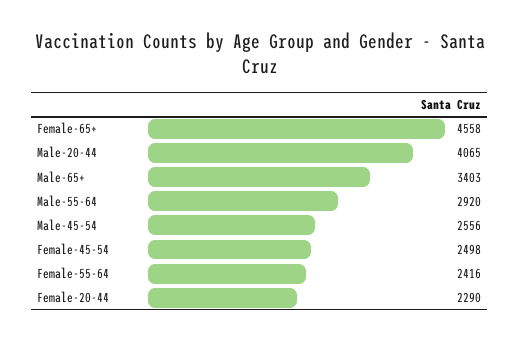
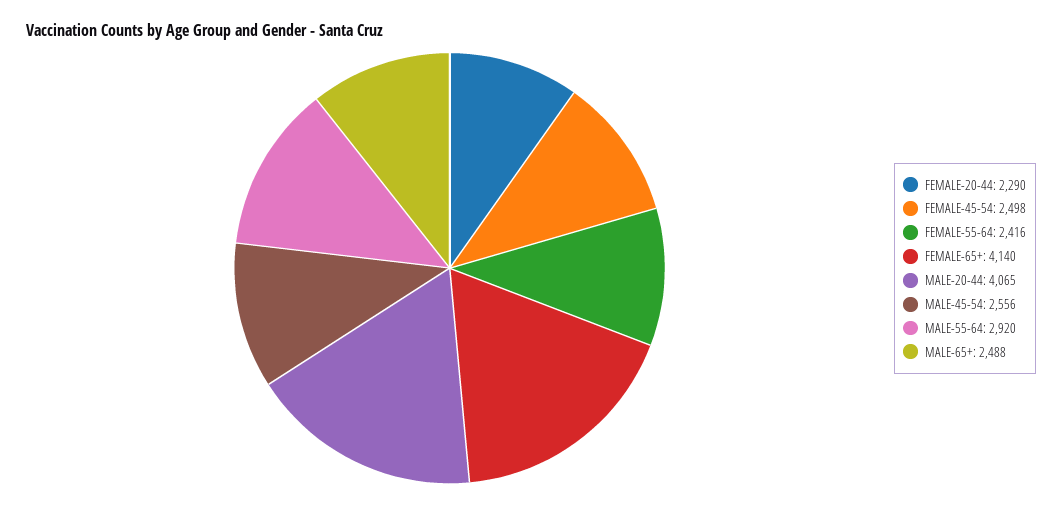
Female-65+: 4558 -> 4140
Male-65+: 3403 -> 2488

